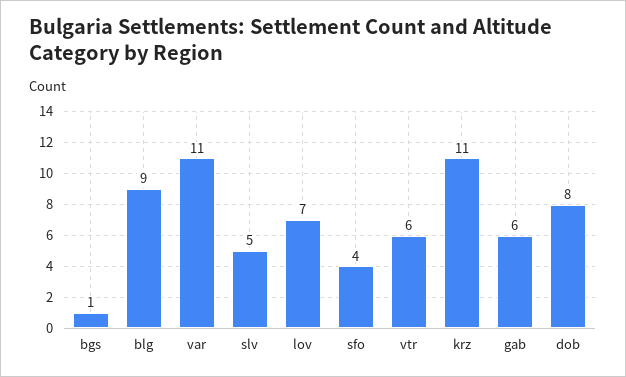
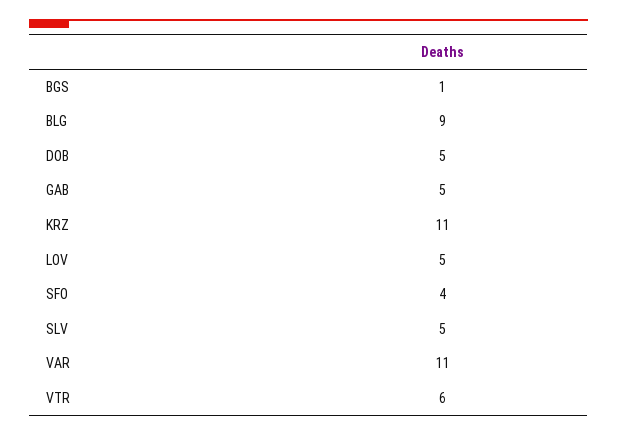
lov: 7 -> 5
gab: 6 -> 5
dob: 8 -> 5

